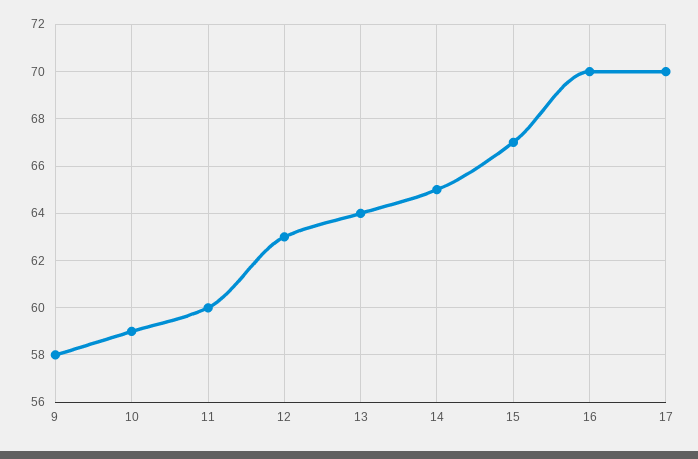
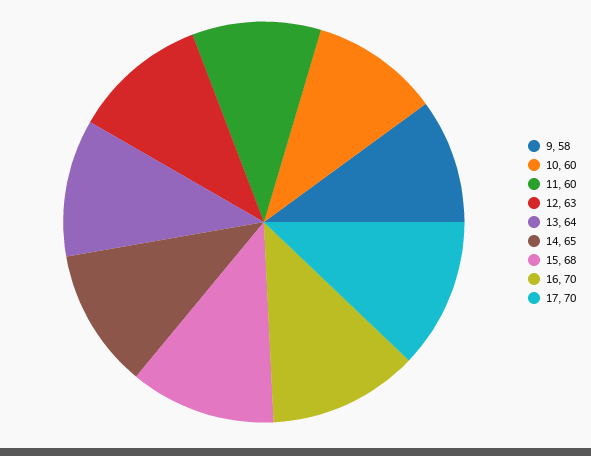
10: 59 -> 60
15: 67 -> 68

